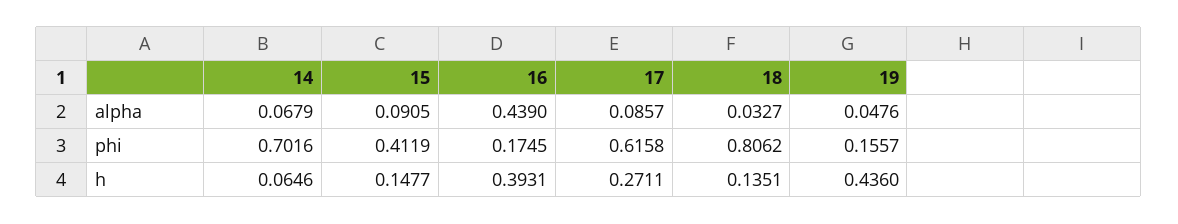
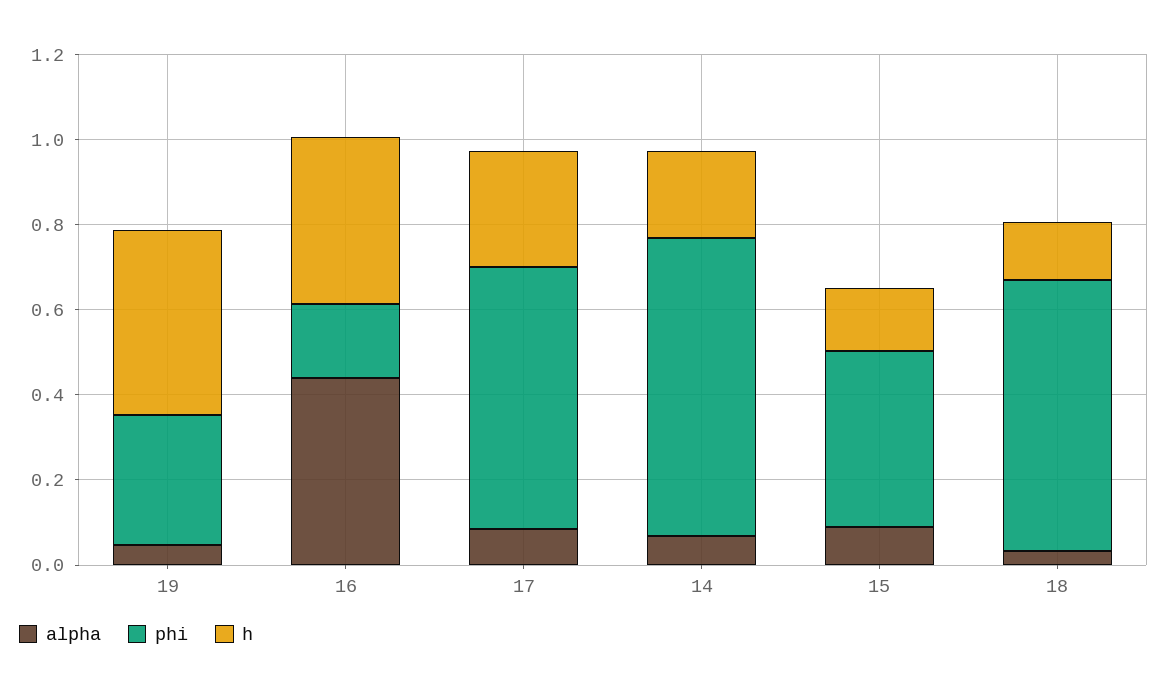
phi, 18: 0.8062 -> 0.65
phi, 19: 0.1557 -> 0.3
h, 14: 0.0646 -> 0.2

